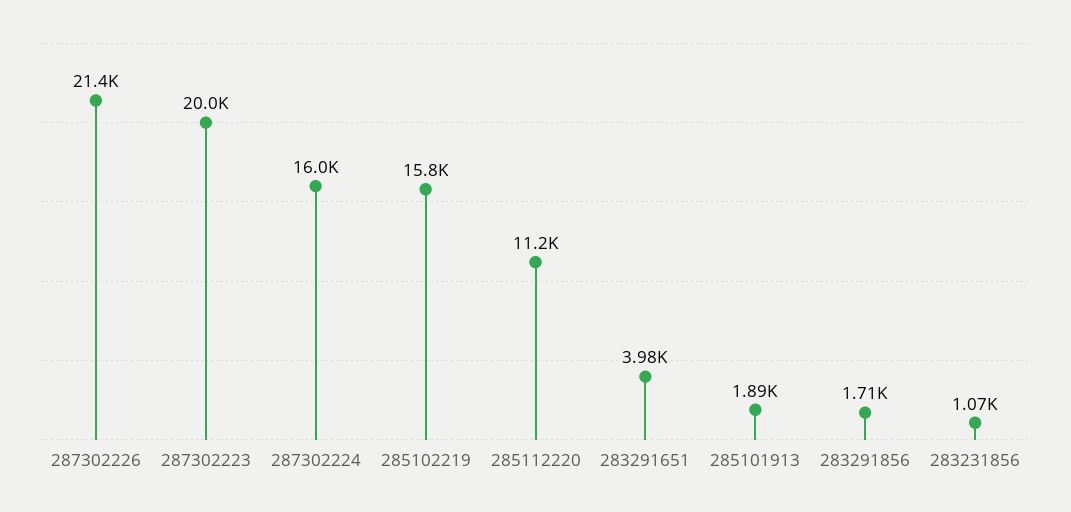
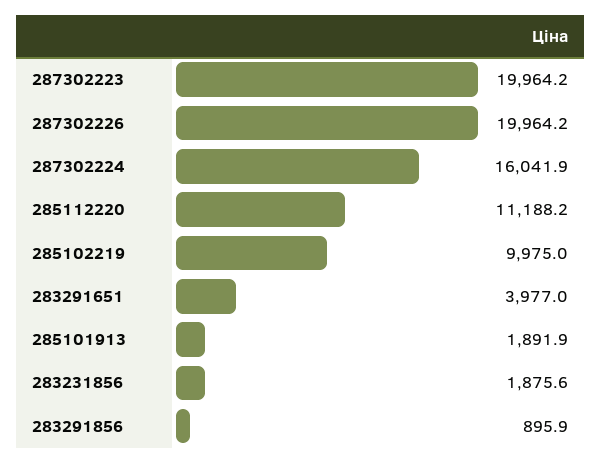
287302226: 21400 -> 19964.2
285102219: 15800 -> 9975
283291856: 1710 -> 895.9
283231856: 1070 -> 1875.6

